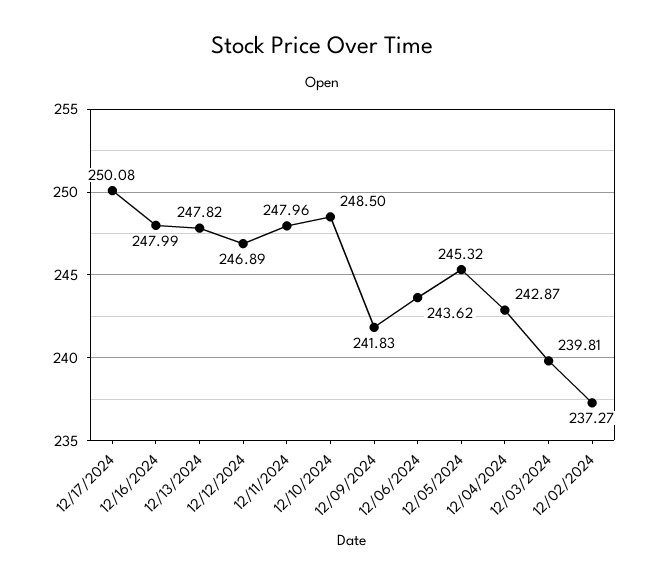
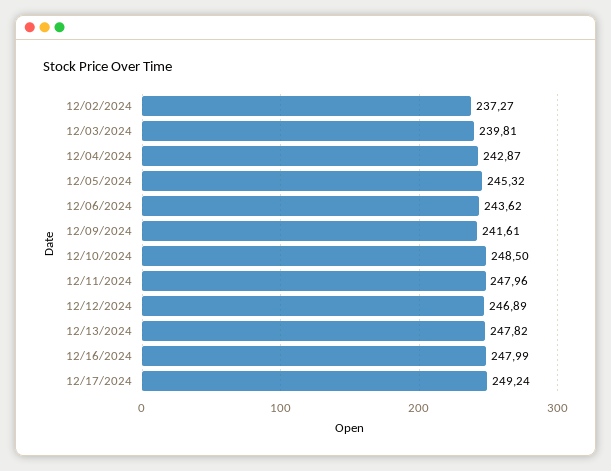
12/17/2024: 250.08 -> 249.24
12/09/2024: 241.83 -> 241.61

